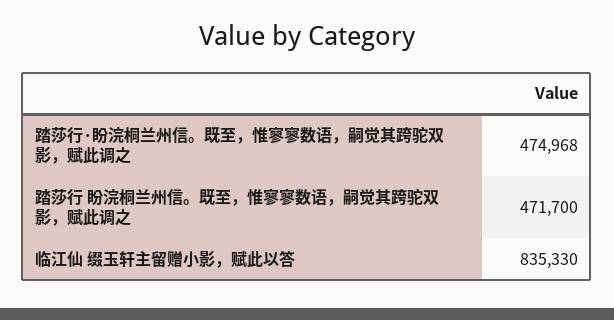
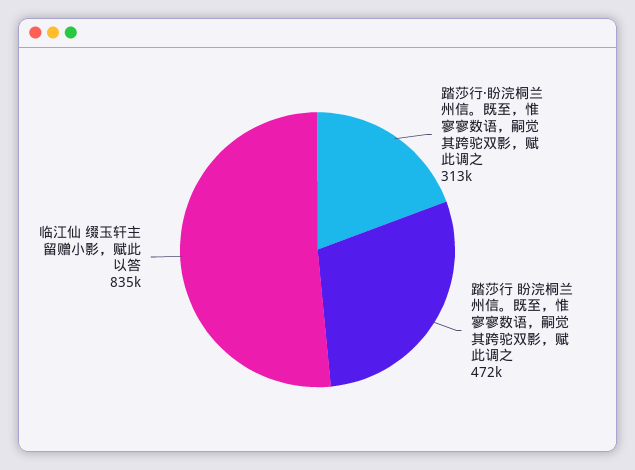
踏莎行·盼浣桐兰州信。既至，惟寥寥数语，嗣觉其跨驼双影，赋此调之: 474968 -> 313000

